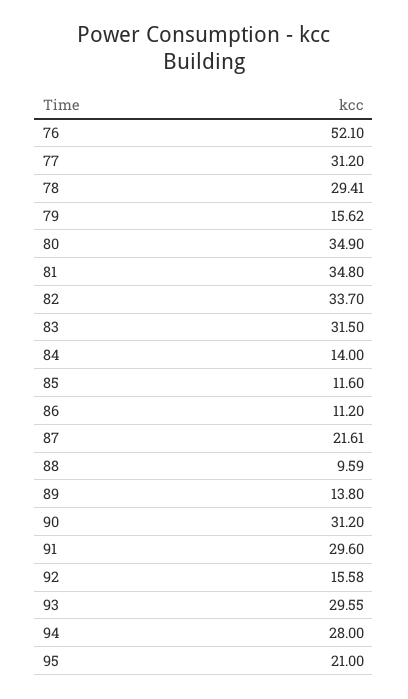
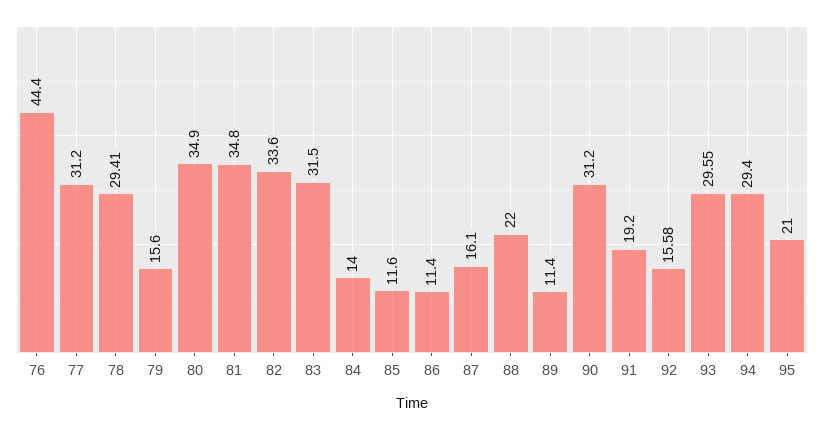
76: 52.1 -> 44.4
79: 15.62 -> 15.6
82: 33.7 -> 33.6
86: 11.2 -> 11.4
87: 21.61 -> 16.1
88: 9.59 -> 22
89: 13.8 -> 11.4
91: 29.6 -> 19.2
94: 28 -> 29.4

